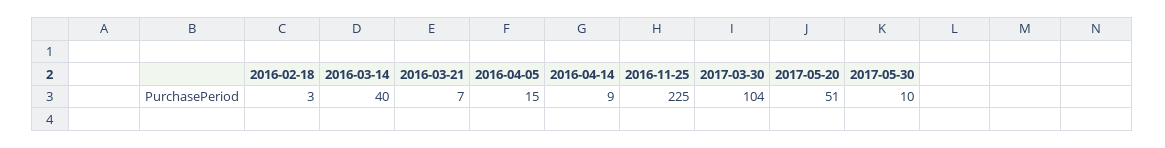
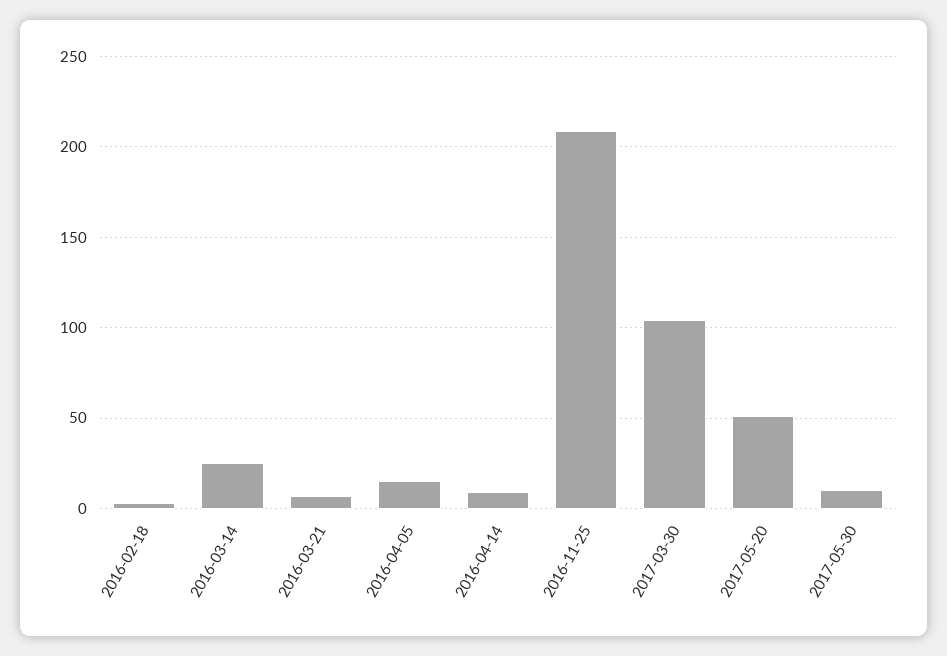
2016-03-14: 40 -> 25
2016-11-25: 225 -> 210

